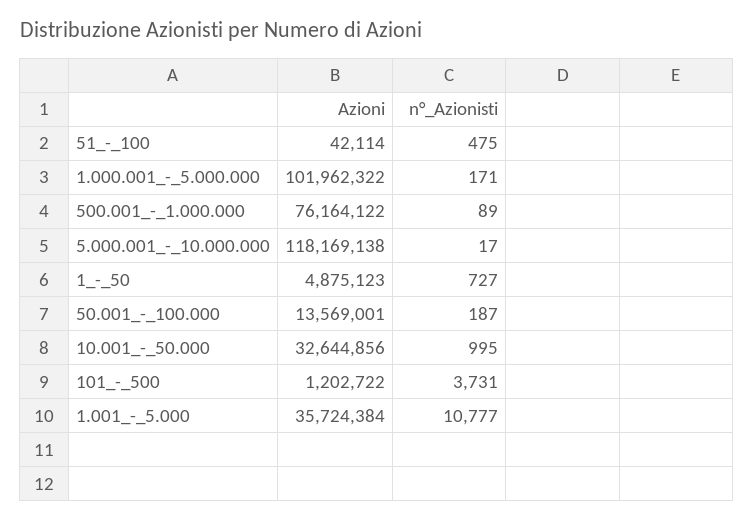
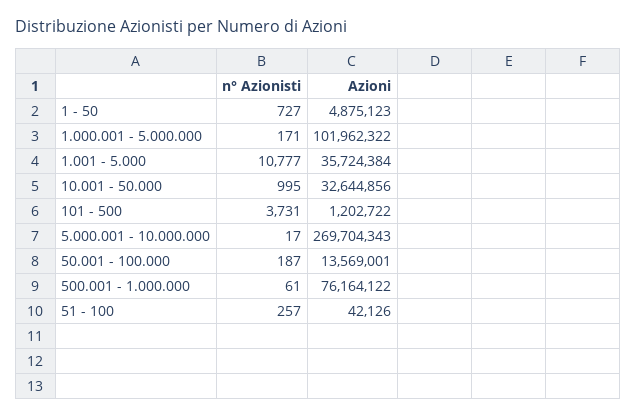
Azioni, 51_-_100: 42114 -> 42126
n°_Azionisti, 51_-_100: 475 -> 257
n°_Azionisti, 500.001_-_1.000.000: 89 -> 61
Azioni, 5.000.001_-_10.000.000: 118169138 -> 269704343

